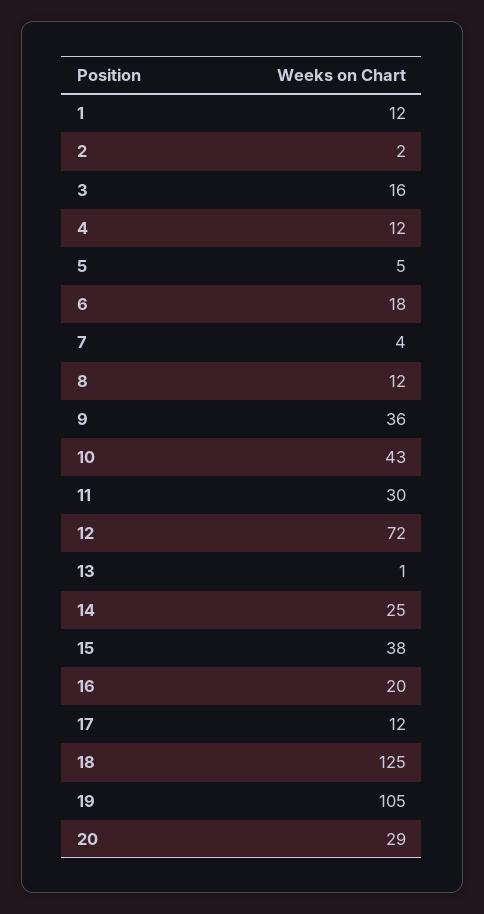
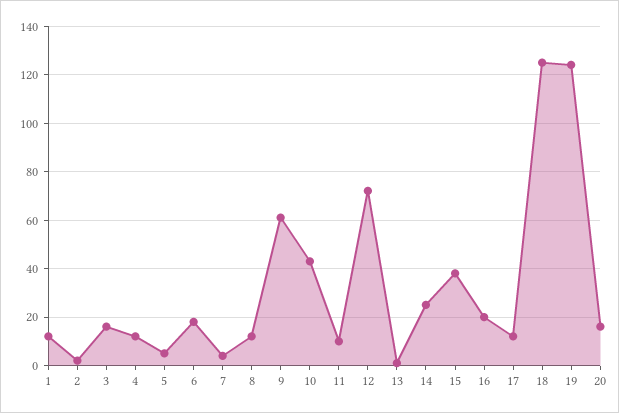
9: 36 -> 60
11: 30 -> 10
19: 105 -> 125
20: 29 -> 15

